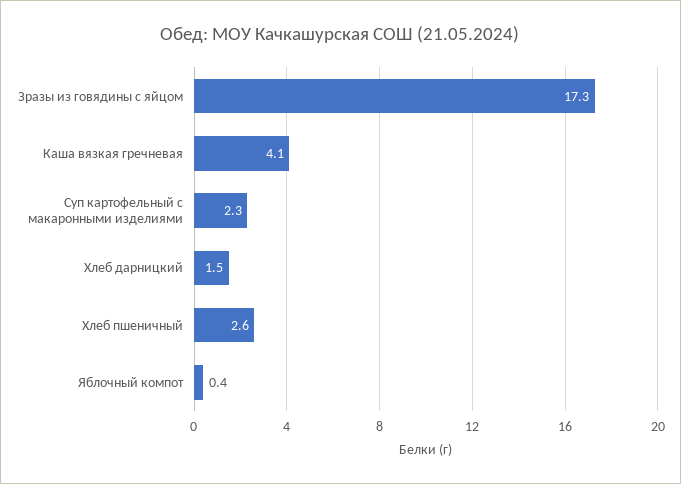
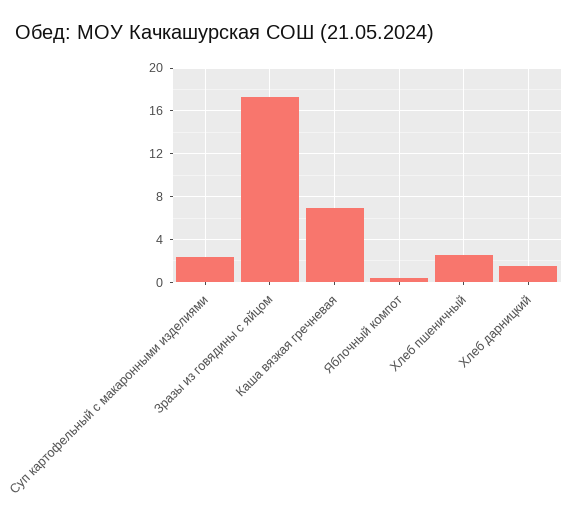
Каша вязкая гречневая: 4.1 -> 7

